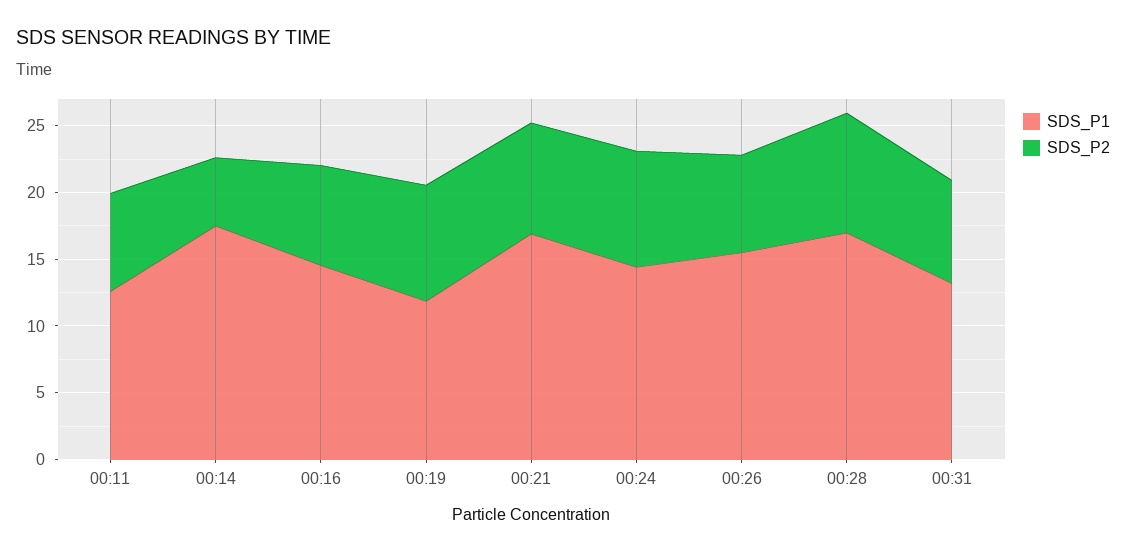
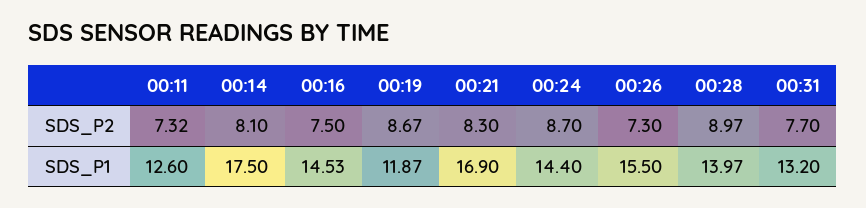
SDS_P2, 00:14: 5 -> 8.1
SDS_P1, 00:28: 17 -> 13.97

